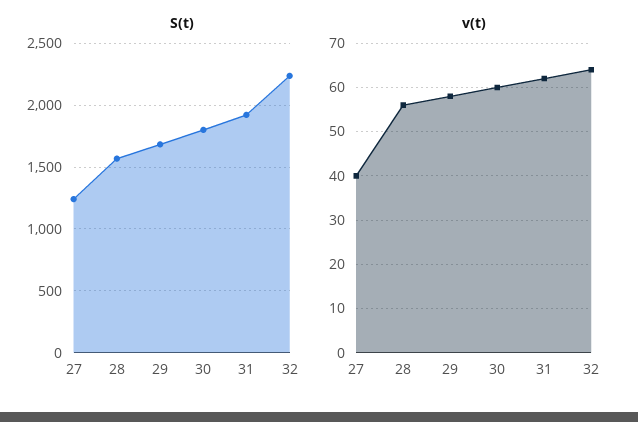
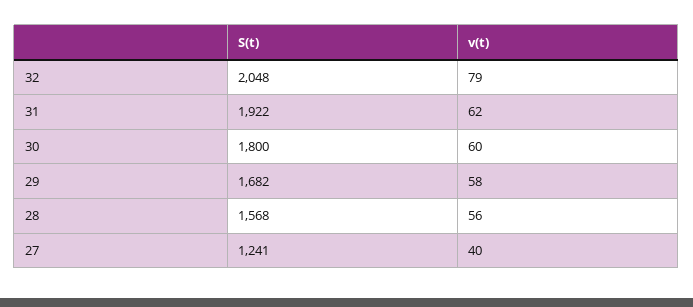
S(t), 32: 2250 -> 2048
v(t), 32: 65 -> 79

